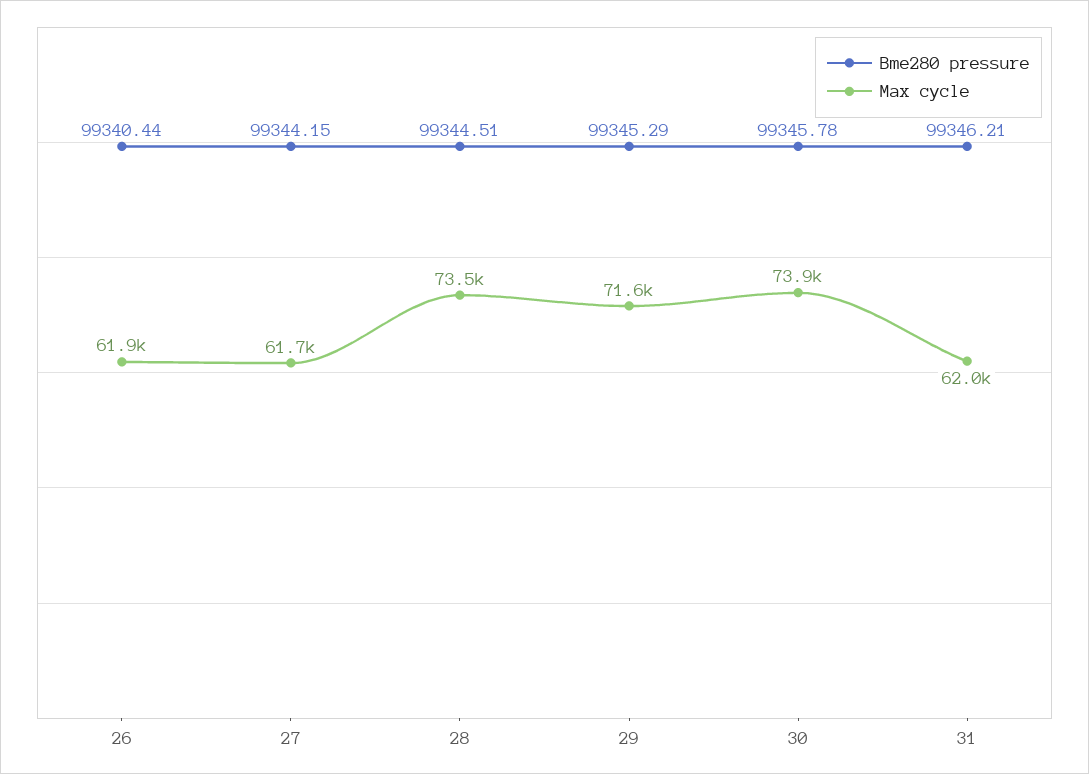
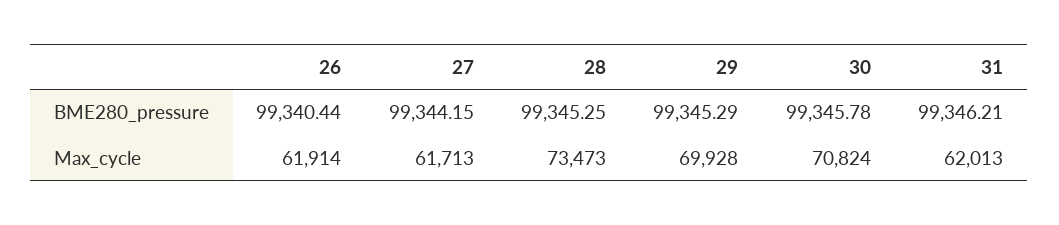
Bme280 pressure, 28: 99344.51 -> 99345.25
Max cycle, 29: 71600 -> 69928
Max cycle, 30: 73900 -> 70824

